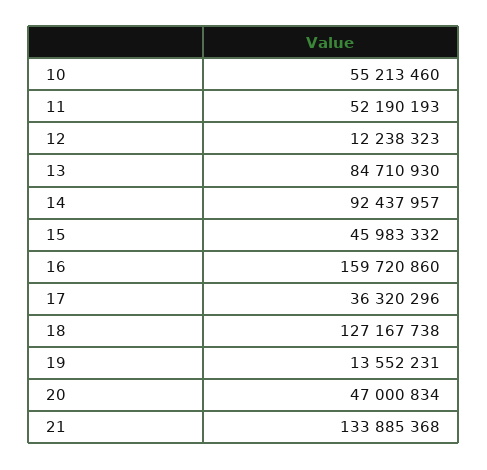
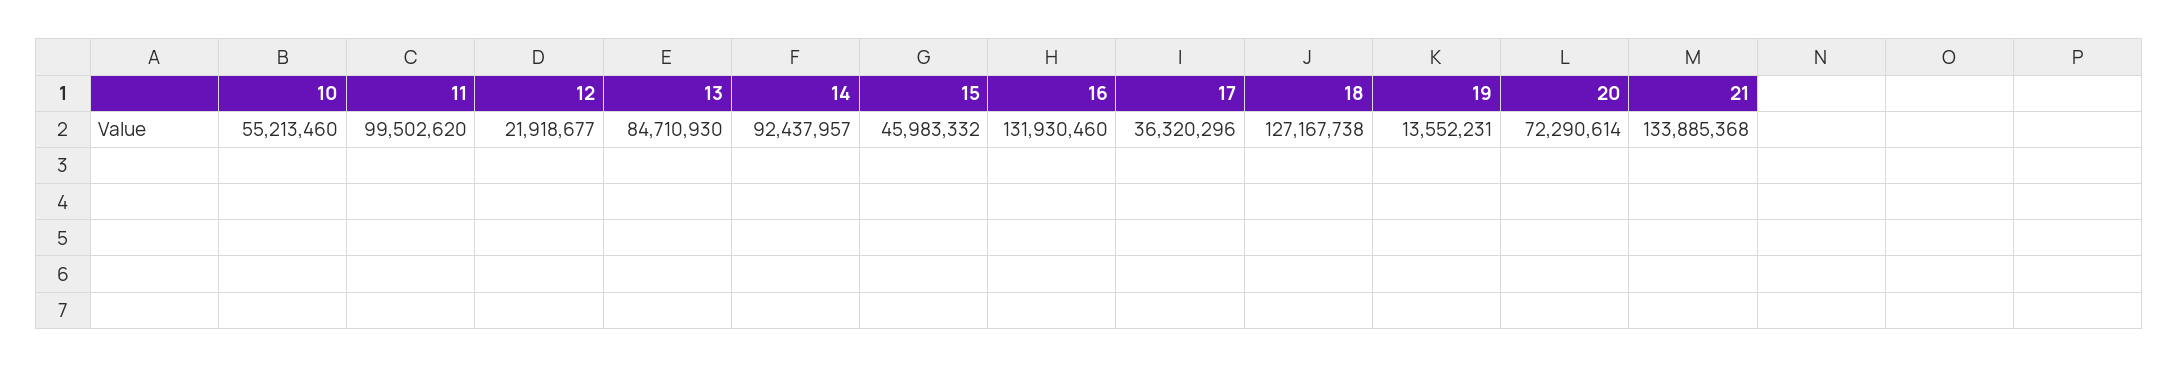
11: 52190193 -> 99502620
12: 12238323 -> 21918677
16: 159720860 -> 131930460
20: 47000834 -> 72290614

